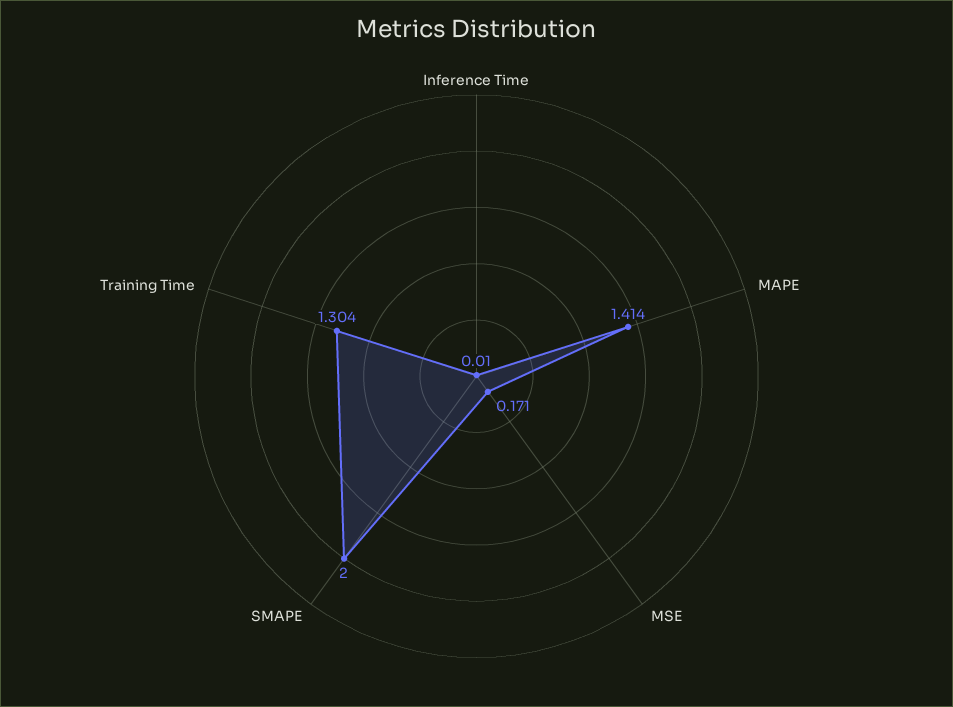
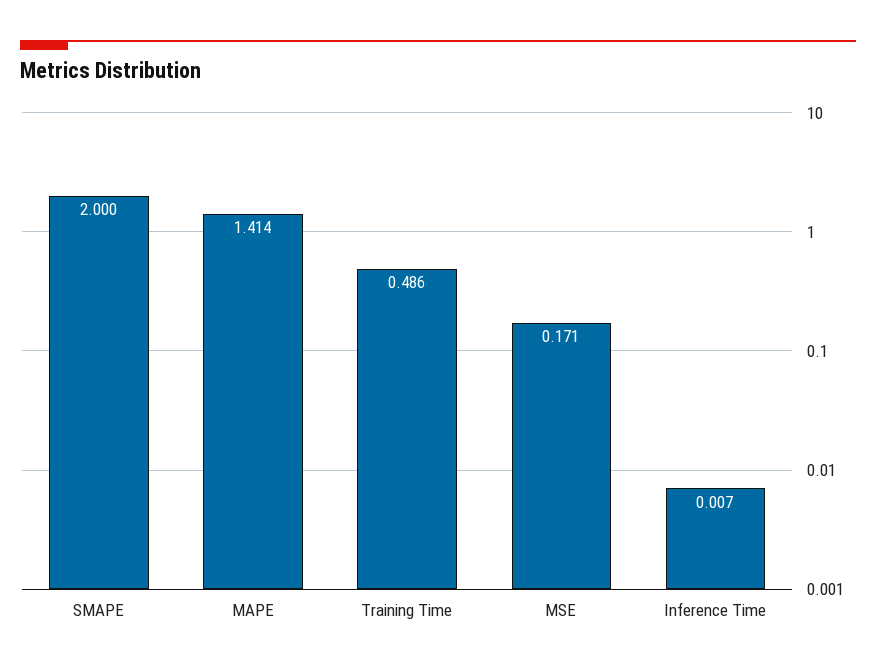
Inference Time: 0.01 -> 0.007
Training Time: 1.304 -> 0.486

